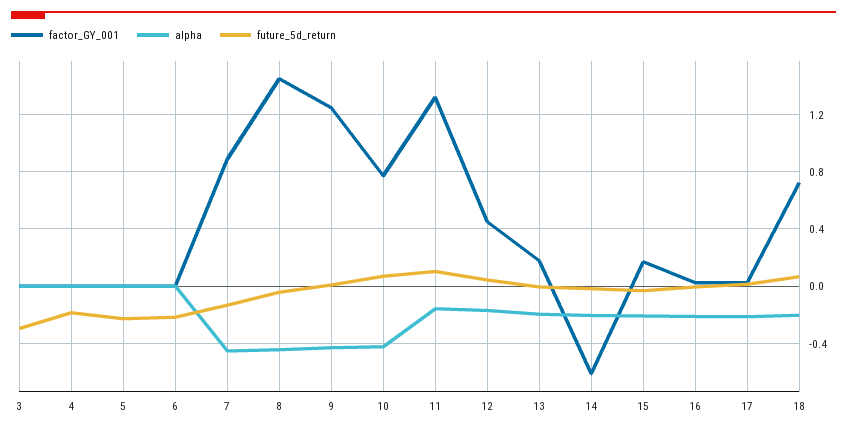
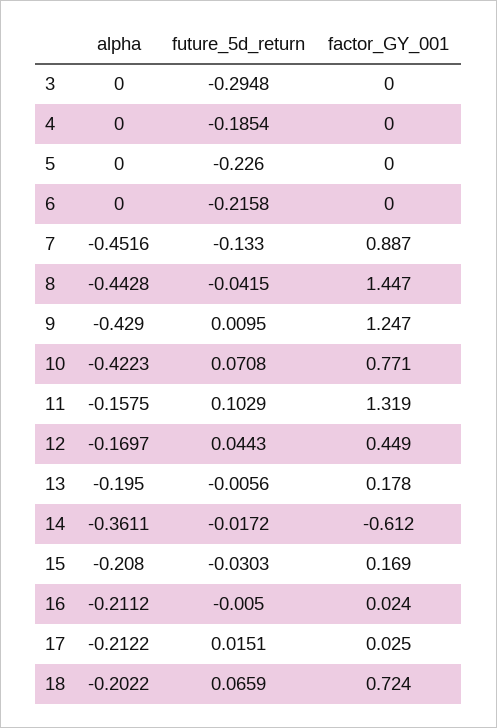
alpha, 14: -0.2 -> -0.3611

